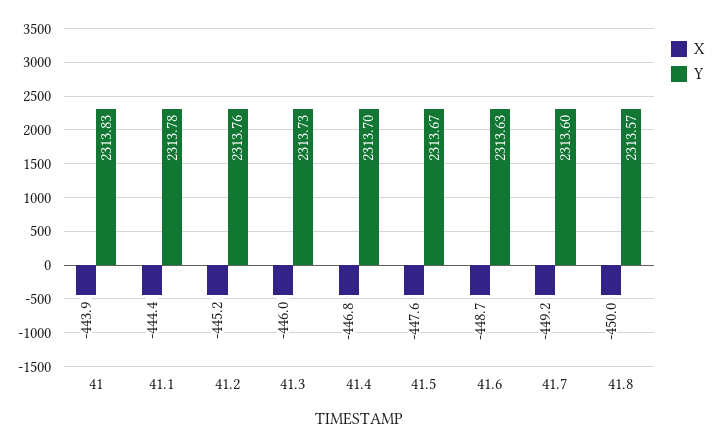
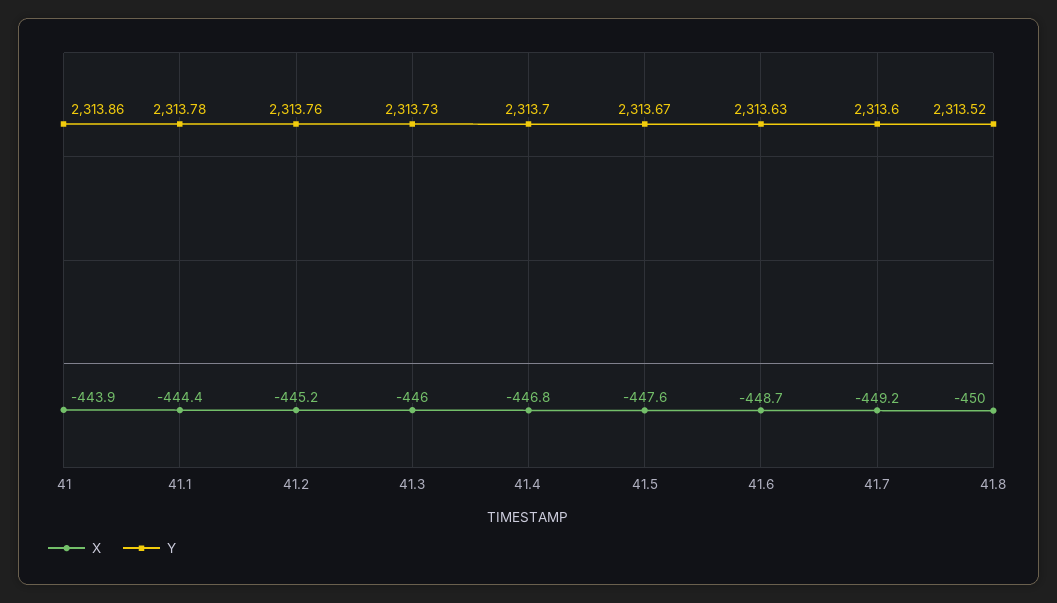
Y, 41: 2313.83 -> 2313.86
Y, 41.8: 2313.57 -> 2313.52

